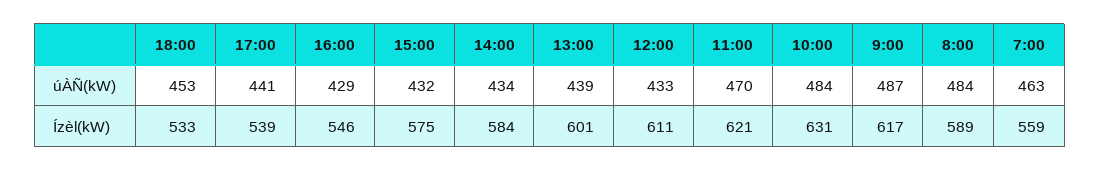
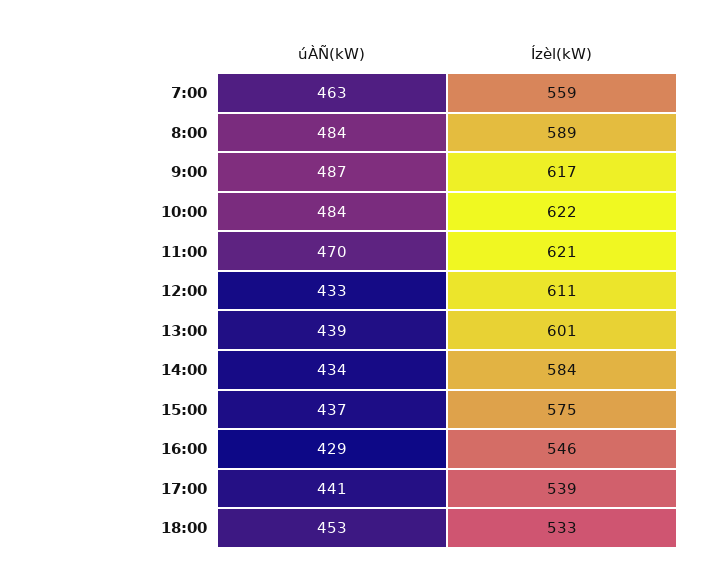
15:00, úÀÑ(kW): 432 -> 437
10:00, Ízèl(kW): 631 -> 622

